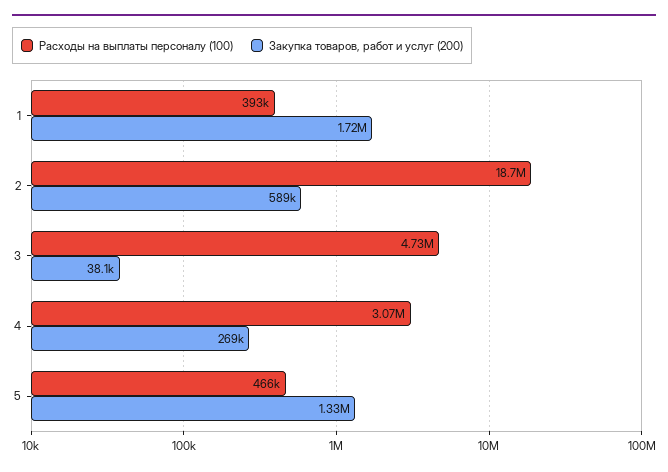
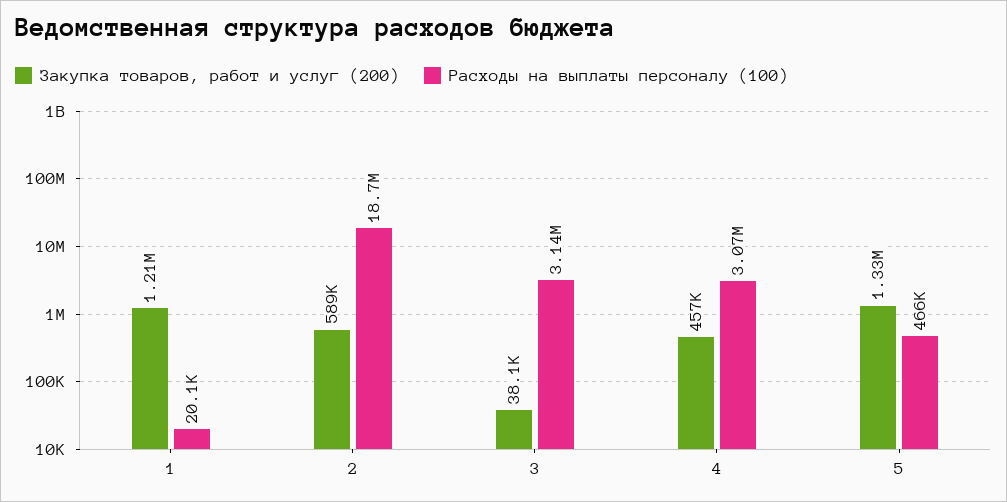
Расходы на выплаты персоналу (100), 1: 393000 -> 20100
Закупка товаров, работ и услуг (200), 1: 1720000 -> 1210000
Расходы на выплаты персоналу (100), 3: 4730000 -> 3140000
Закупка товаров, работ и услуг (200), 4: 269000 -> 457000

